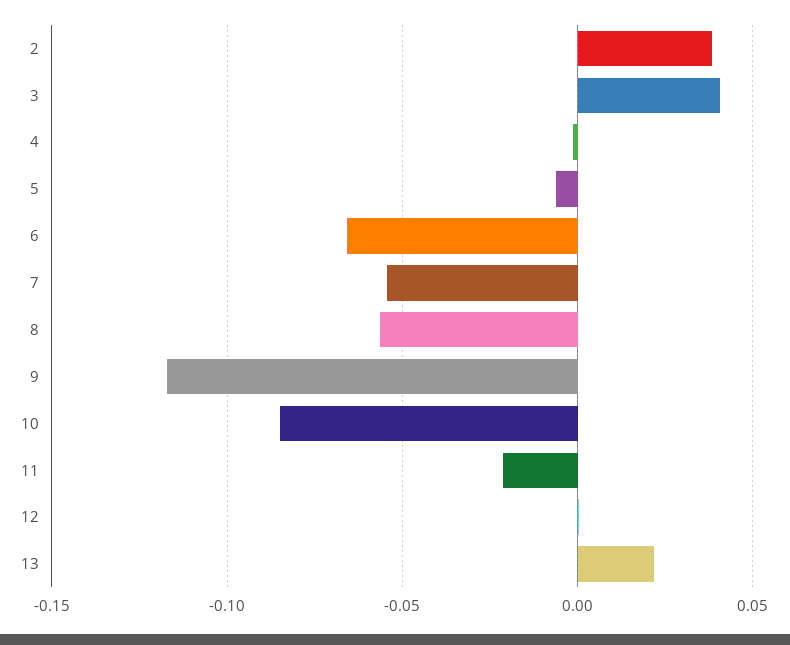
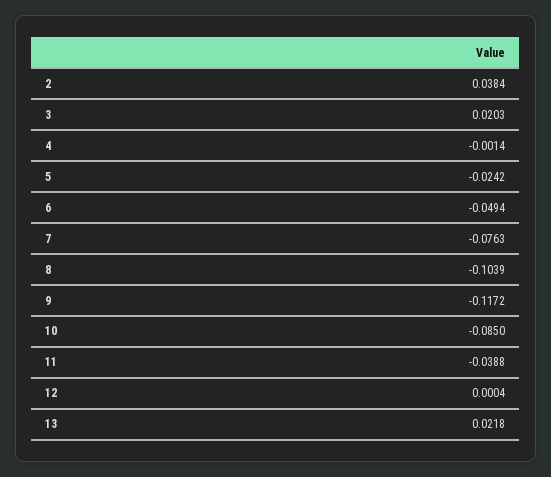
3: 0.04 -> 0.0203
5: -0.005 -> -0.0242
6: -0.065 -> -0.0494
7: -0.055 -> -0.0763
8: -0.055 -> -0.1039
11: -0.02 -> -0.0388

